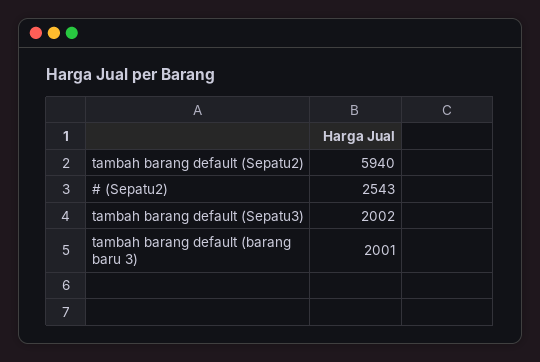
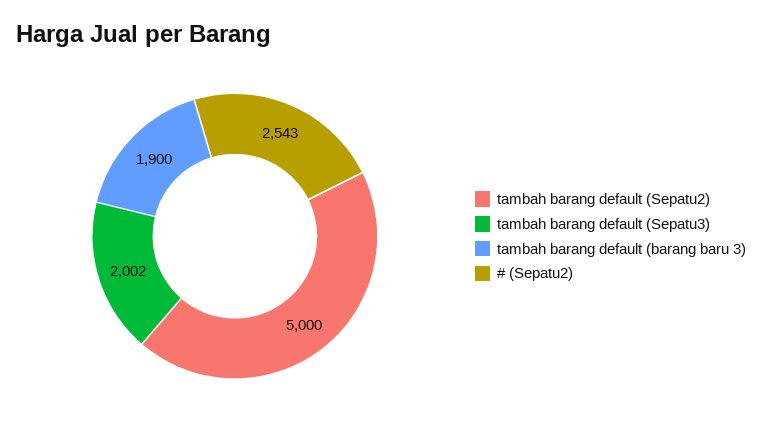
tambah barang default (Sepatu2): 5940 -> 5000
tambah barang default (barang baru 3): 2001 -> 1900

